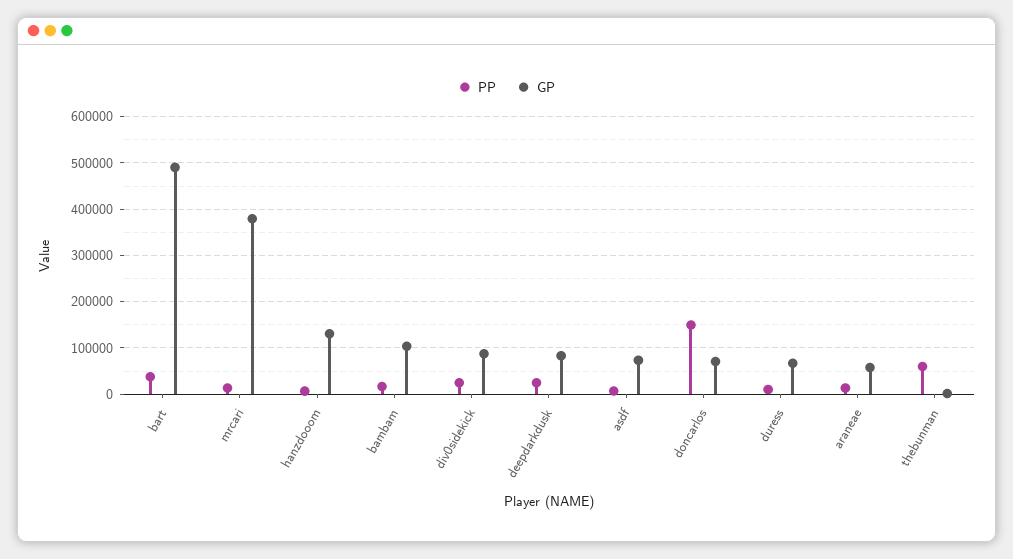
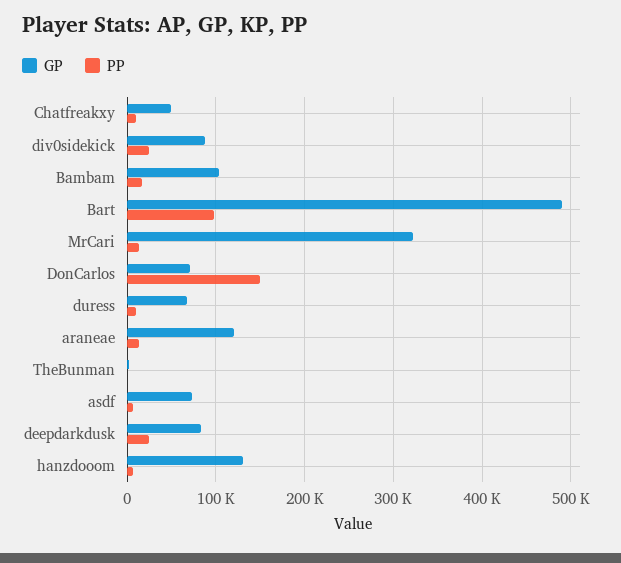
PP, bart: 40000 -> 100000
GP, mrcari: 380000 -> 320000
GP, araneae: 60000 -> 120000
PP, thebunman: 60000 -> 0
GP, Chatfreakxy: none -> 50000
PP, Chatfreakxy: none -> 10000

